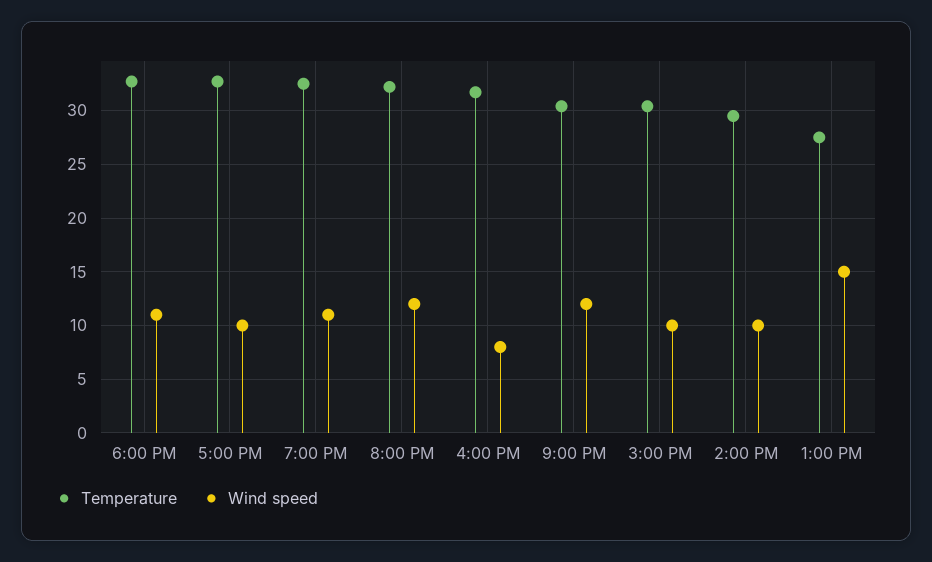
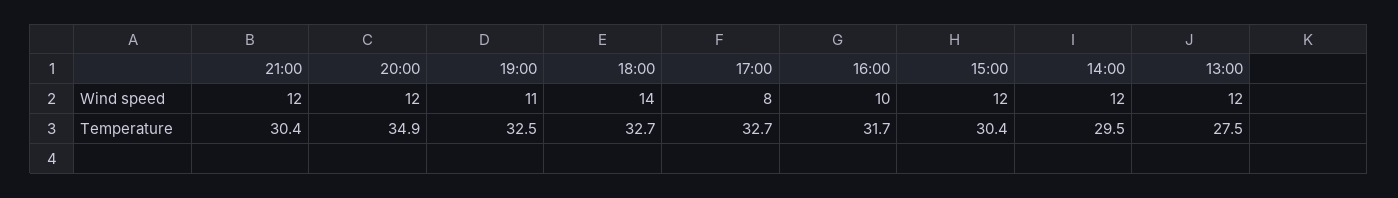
Wind speed, 6:00 PM: 11 -> 14
Wind speed, 5:00 PM: 10 -> 8
Temperature, 8:00 PM: 32 -> 34.9
Wind speed, 4:00 PM: 8 -> 10
Wind speed, 3:00 PM: 10 -> 12
Wind speed, 2:00 PM: 10 -> 12
Wind speed, 1:00 PM: 15 -> 12

